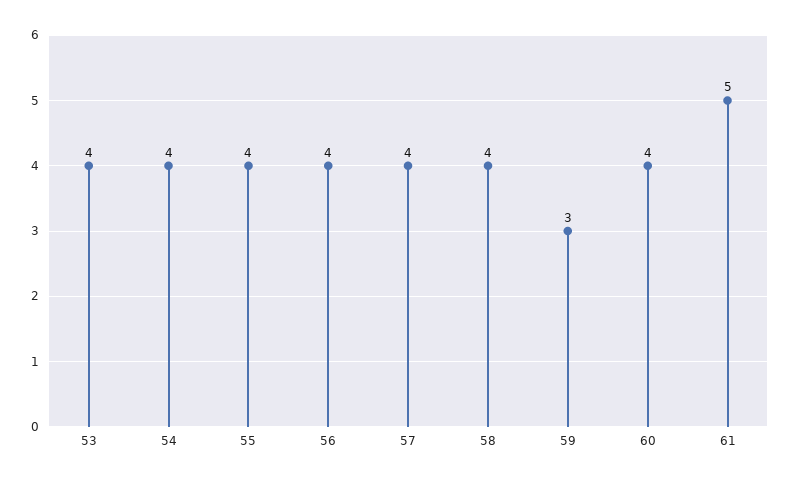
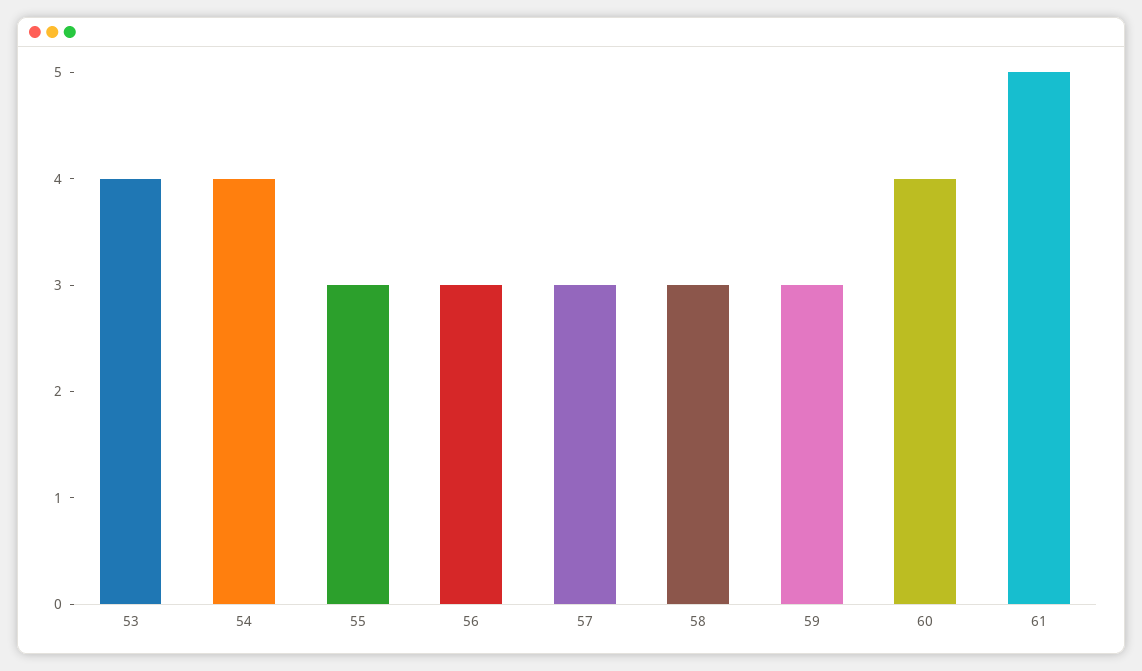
55: 4 -> 3
56: 4 -> 3
57: 4 -> 3
58: 4 -> 3

